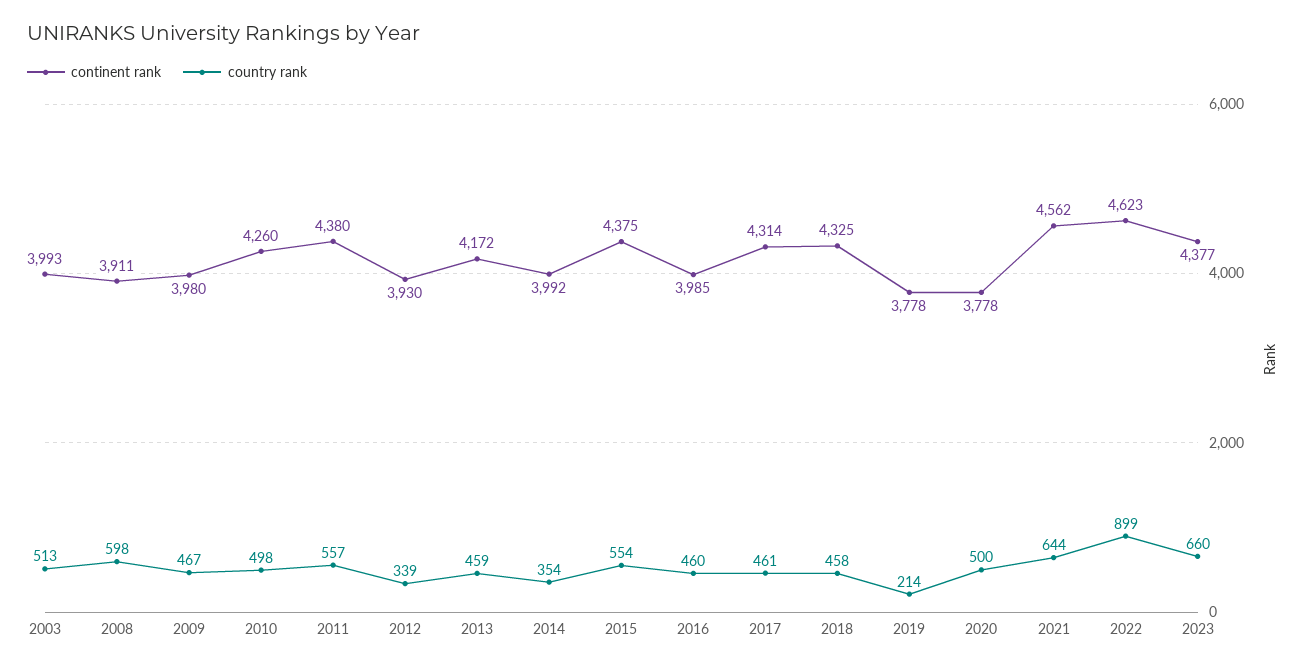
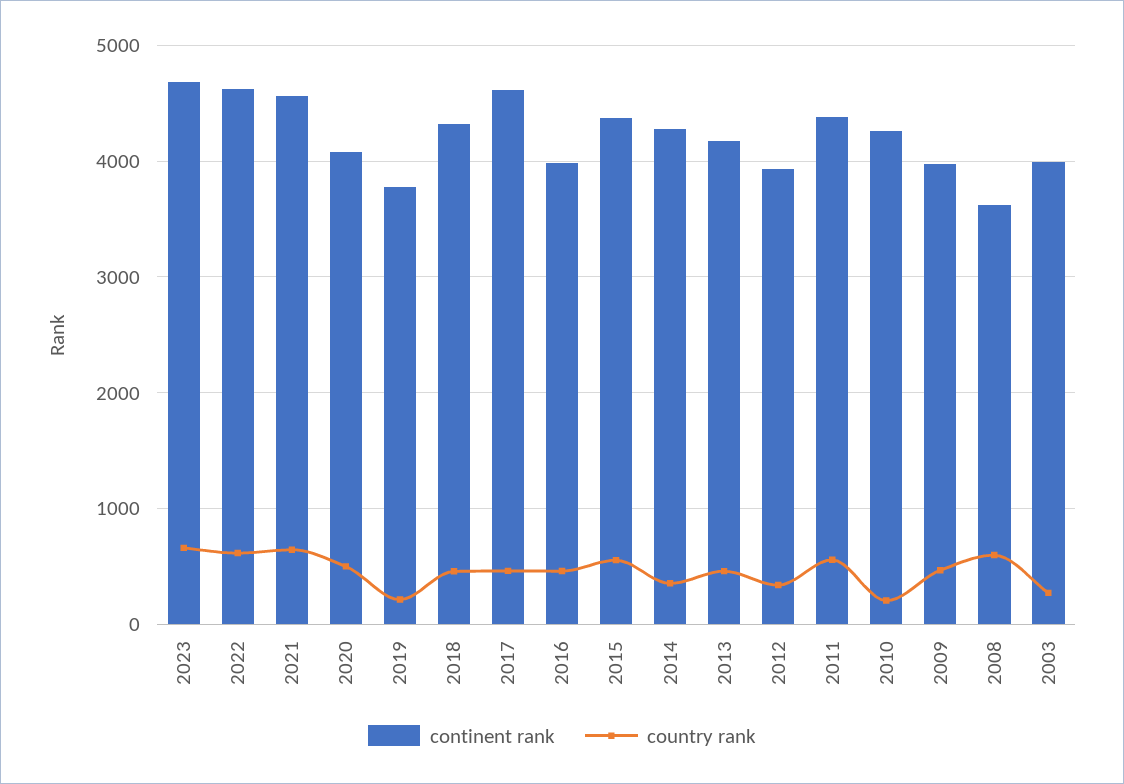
country rank, 2003: 513 -> 300
continent rank, 2008: 3911 -> 3600
country rank, 2010: 498 -> 200
continent rank, 2014: 3992 -> 4300
continent rank, 2017: 4314 -> 4600
continent rank, 2020: 3778 -> 4100
country rank, 2022: 899 -> 600
continent rank, 2023: 4377 -> 4700

